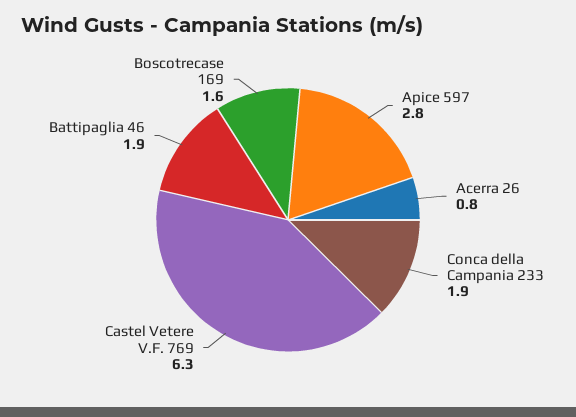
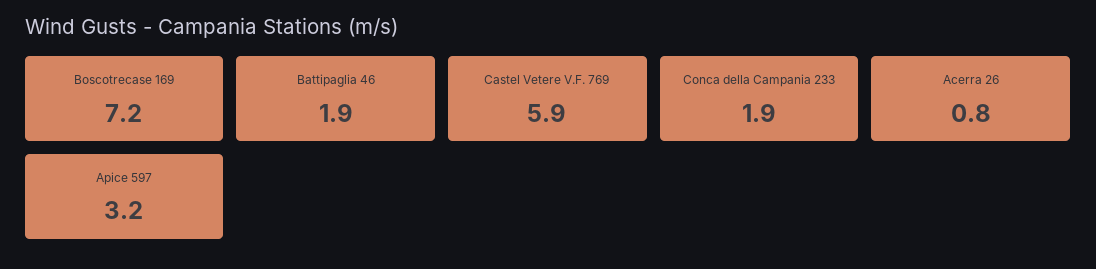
Apice 597: 2.8 -> 3.2
Castel Vetere V.F. 769: 6.3 -> 5.9
Boscotrecase 169: 1.6 -> 7.2

